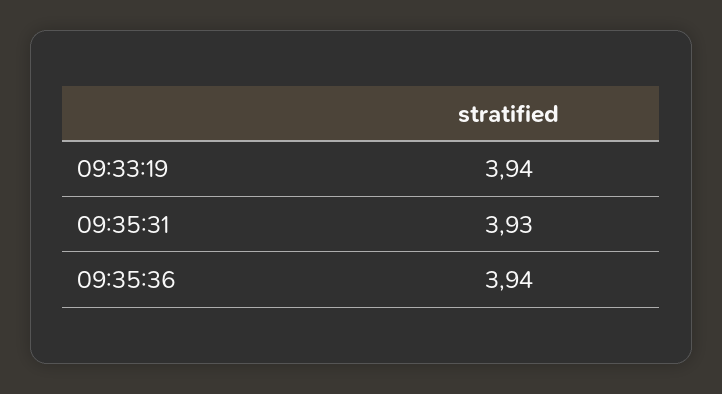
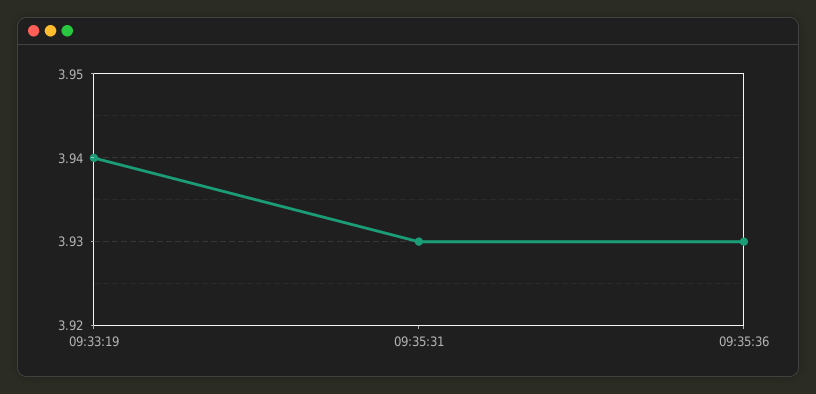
09:35:36: 3.94 -> 3.93

